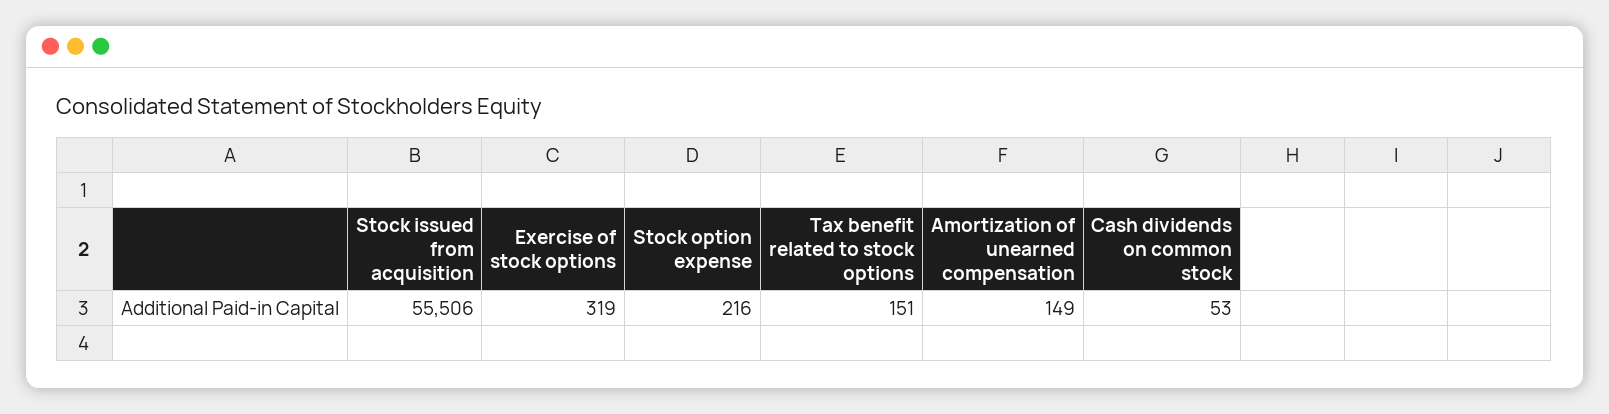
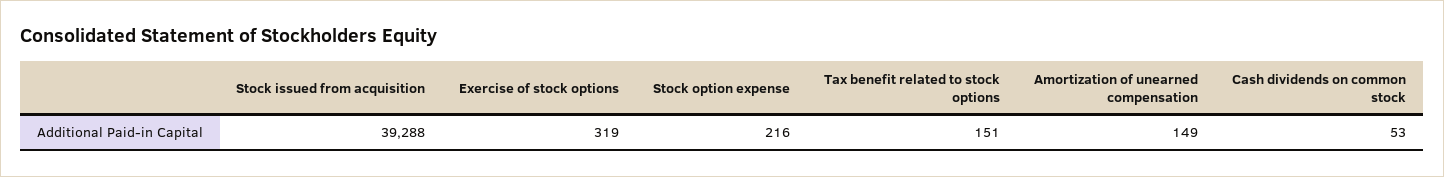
Stock issued from acquisition: 55506 -> 39288

